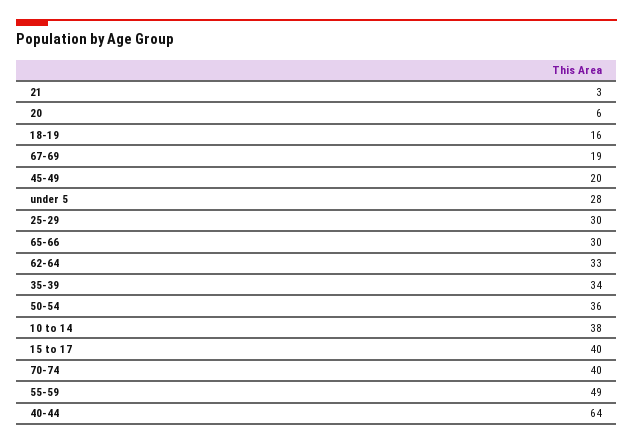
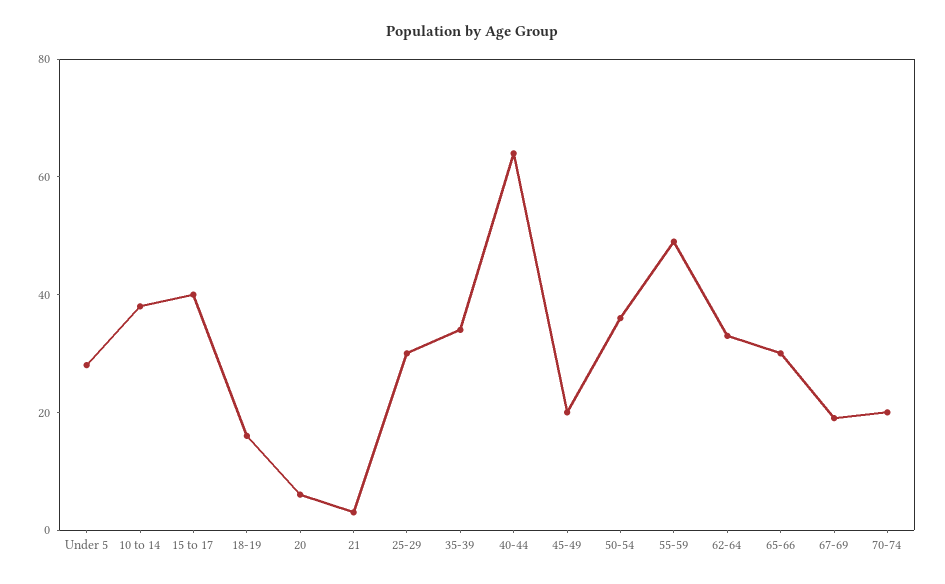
70-74: 40 -> 20

